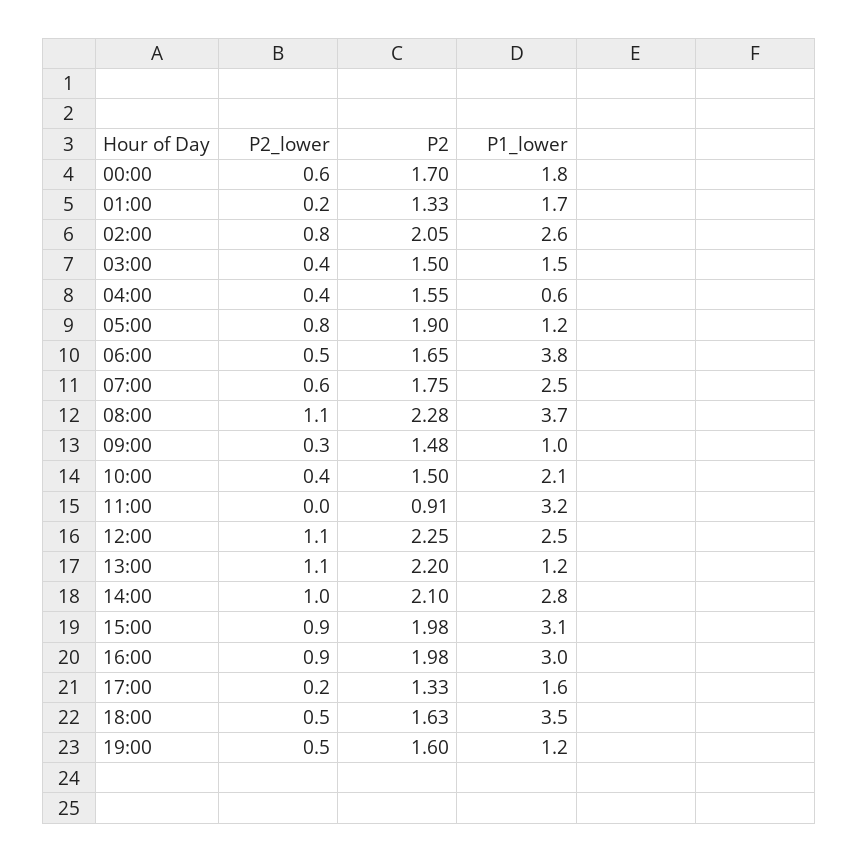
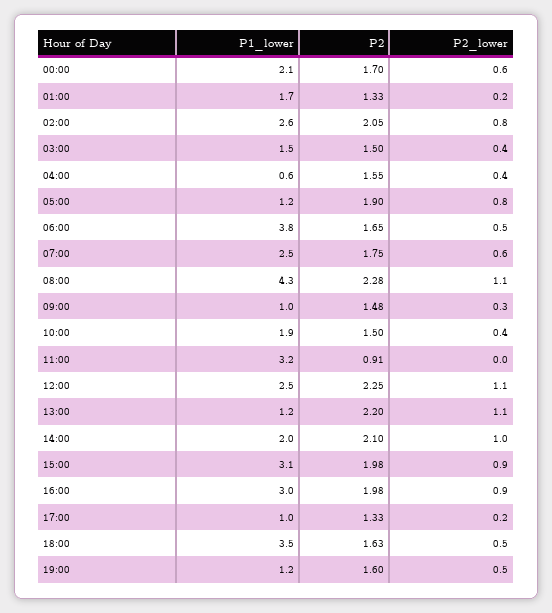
P1_lower, 00:00: 1.8 -> 2.1
P1_lower, 08:00: 3.7 -> 4.3
P1_lower, 10:00: 2.1 -> 1.9
P1_lower, 14:00: 2.8 -> 2
P1_lower, 17:00: 1.6 -> 1

